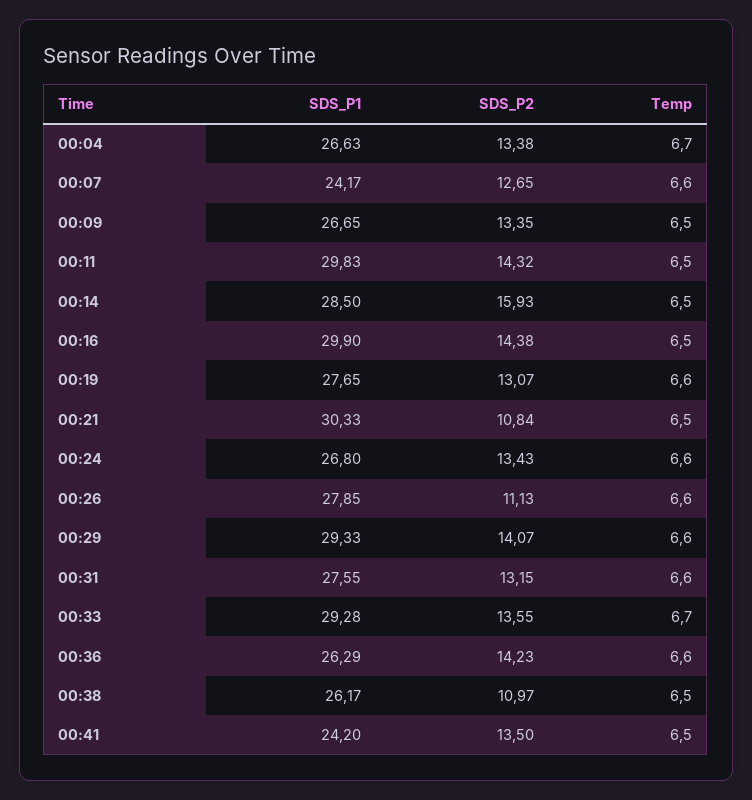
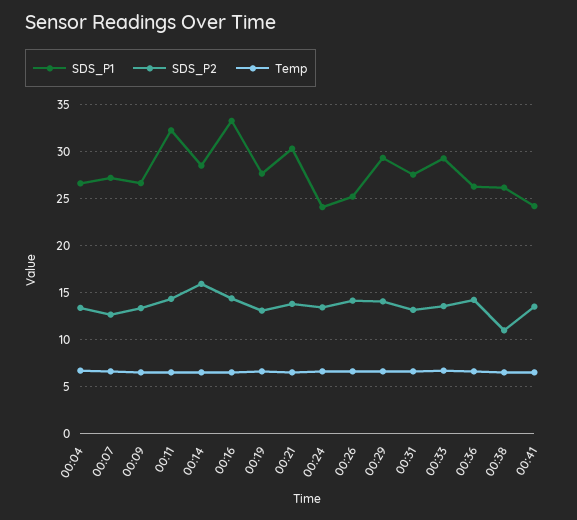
SDS_P1, 00:07: 24.17 -> 27
SDS_P1, 00:11: 29.83 -> 32
SDS_P1, 00:16: 29.9 -> 33
SDS_P2, 00:21: 10.84 -> 14
SDS_P1, 00:24: 26.8 -> 24
SDS_P1, 00:26: 27.85 -> 25
SDS_P2, 00:26: 11.13 -> 14

